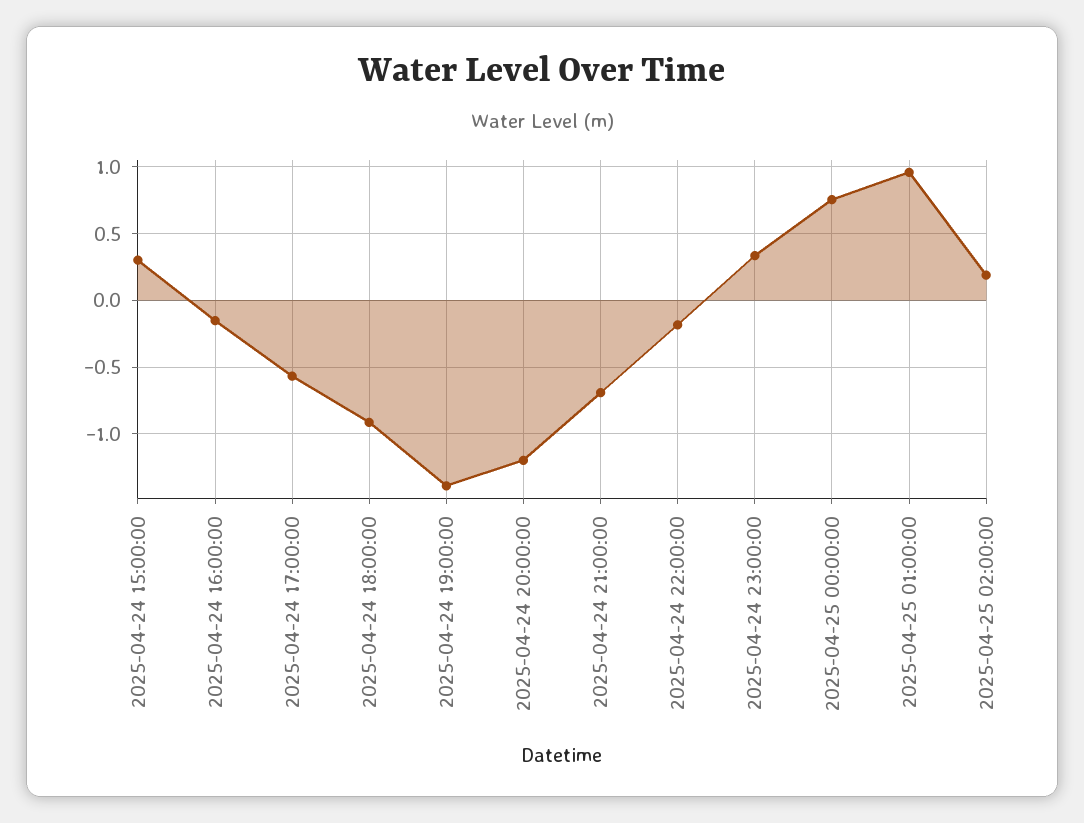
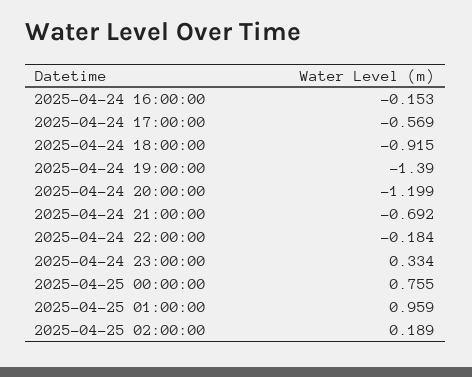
2025-04-24 15:00:00: 0.3 -> none

